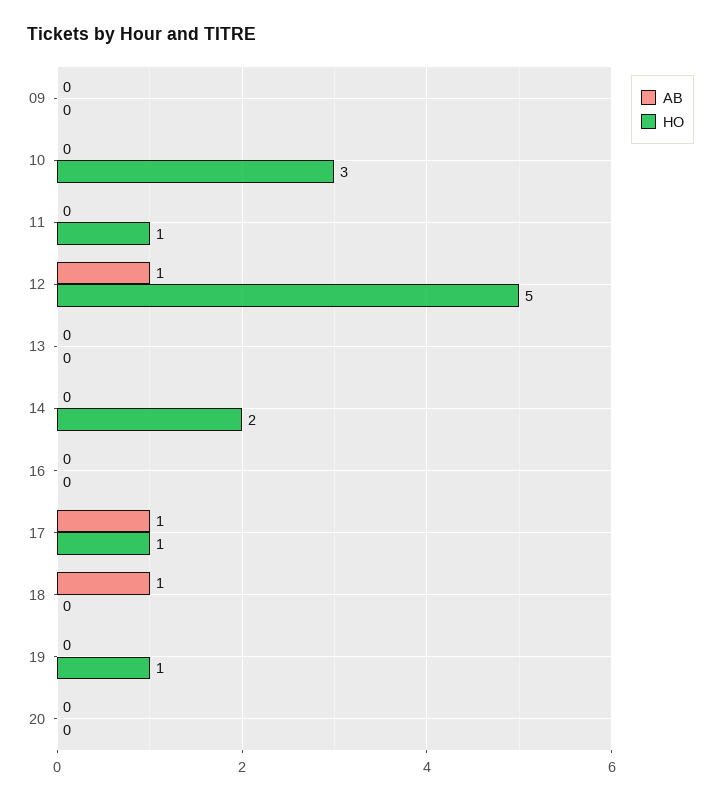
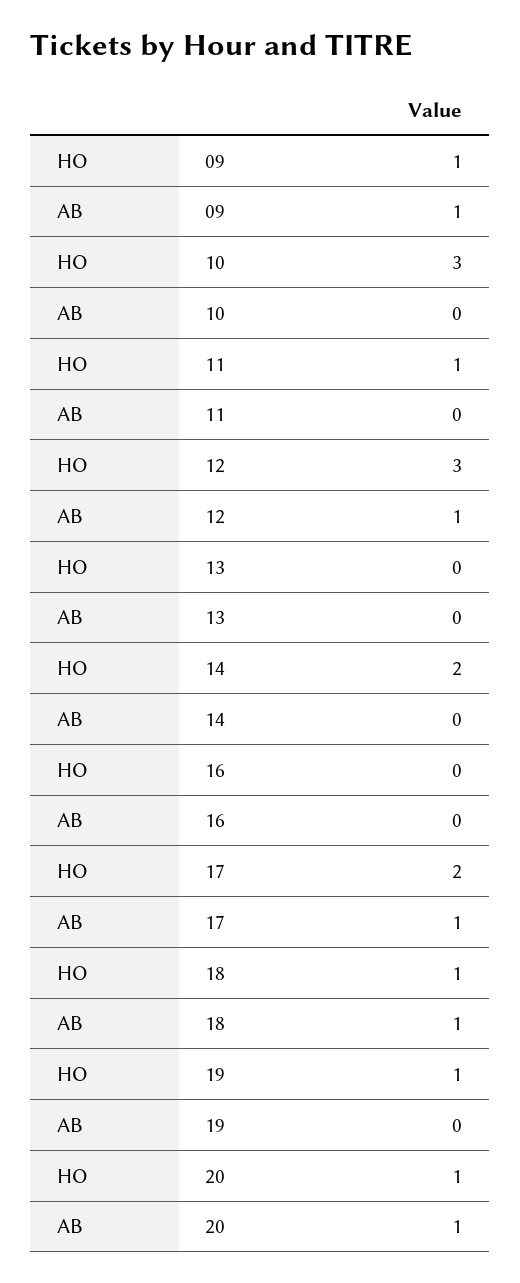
AB, 09: 0 -> 1
HO, 09: 0 -> 1
HO, 12: 5 -> 3
HO, 17: 1 -> 2
HO, 18: 0 -> 1
AB, 20: 0 -> 1
HO, 20: 0 -> 1

